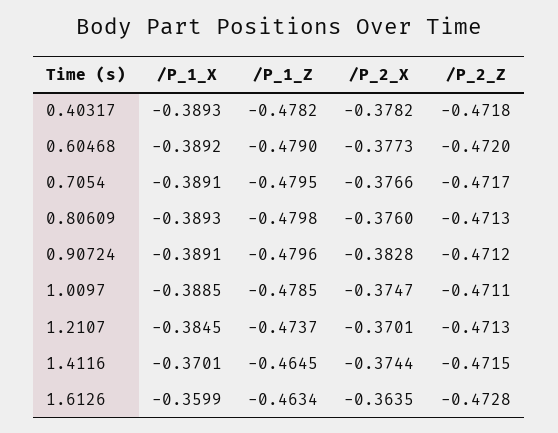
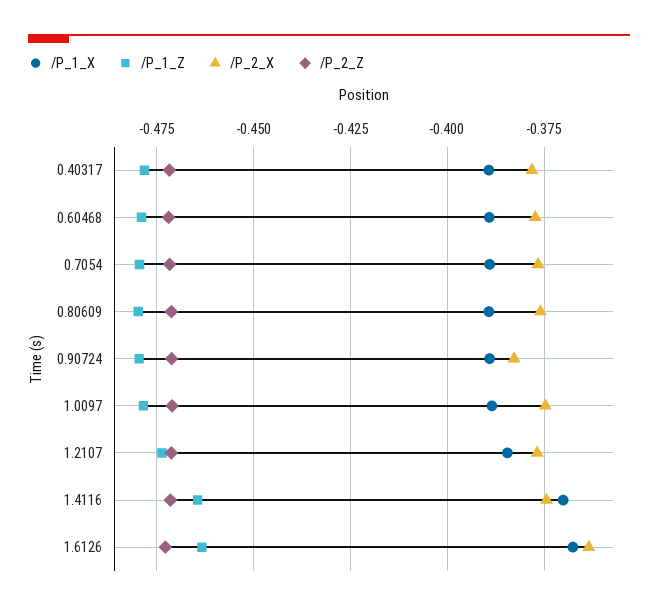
/P_2_X, 1.2107: -0.3701 -> -0.3775
/P_1_X, 1.6126: -0.3599 -> -0.3675

